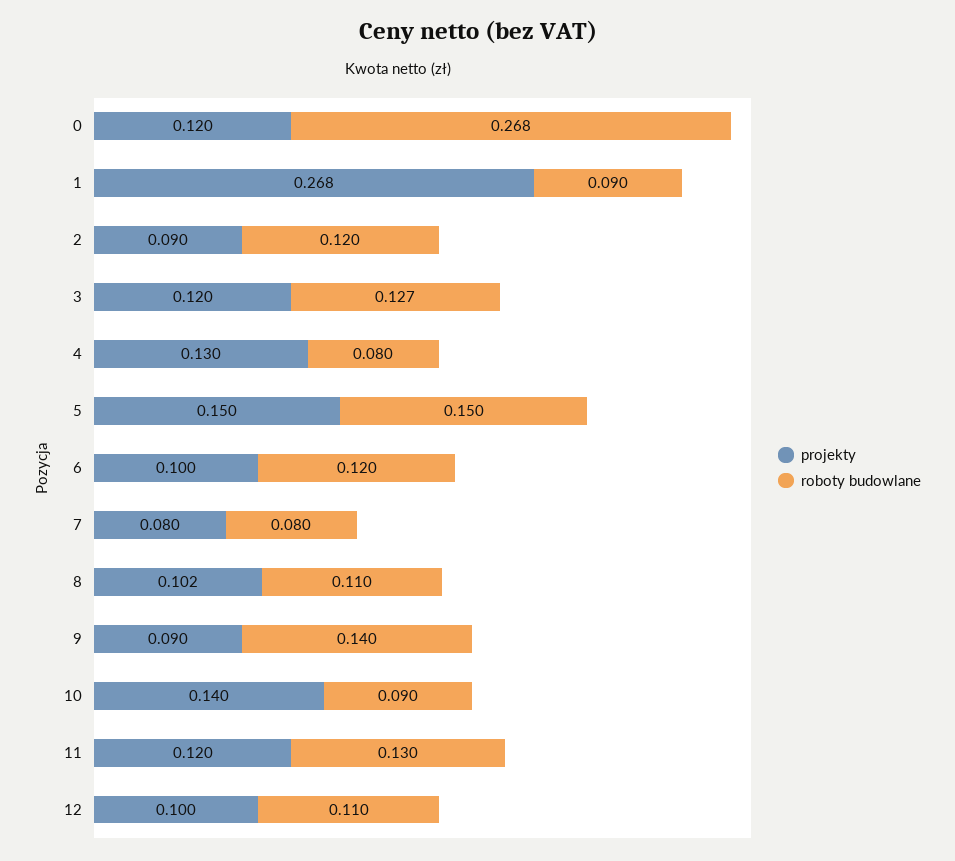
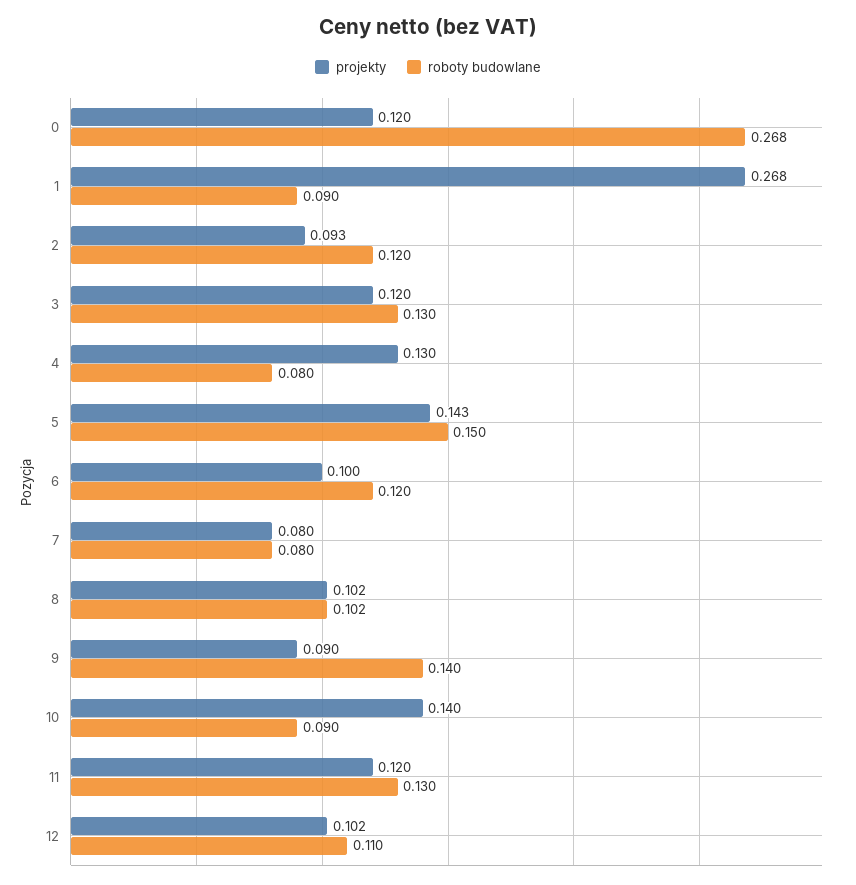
projekty, 2: 0.09 -> 0.093
roboty budowlane, 3: 0.127 -> 0.13
projekty, 5: 0.15 -> 0.143
roboty budowlane, 8: 0.11 -> 0.102
projekty, 12: 0.1 -> 0.102

